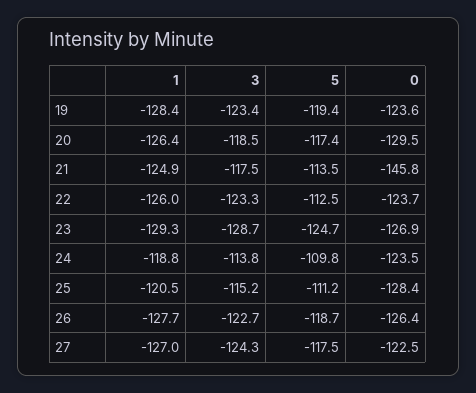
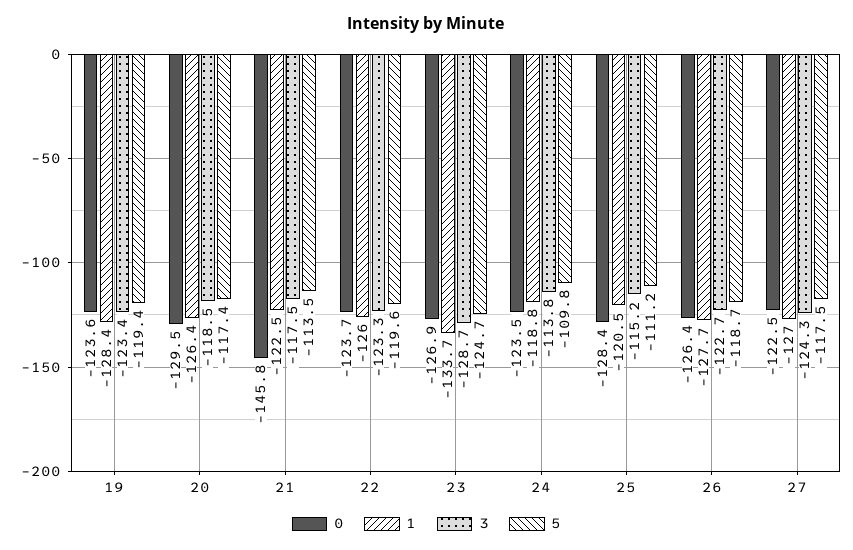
1, 21: -124.9 -> -122.5
5, 22: -112.5 -> -119.6
1, 23: -129.3 -> -133.7

